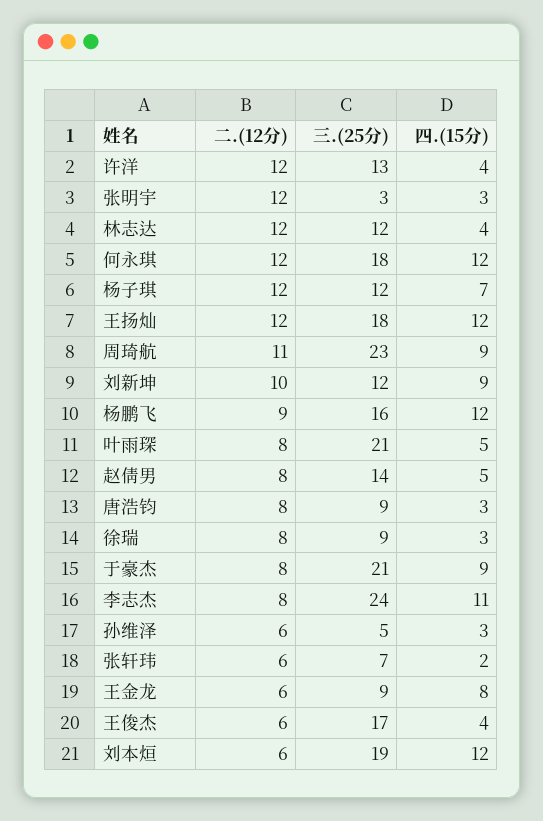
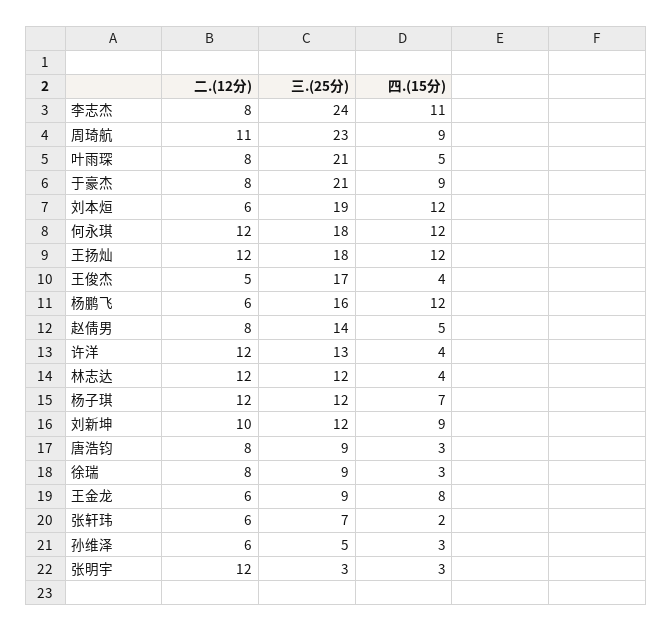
二.(12分), 杨鹏飞: 9 -> 6
二.(12分), 王俊杰: 6 -> 5

